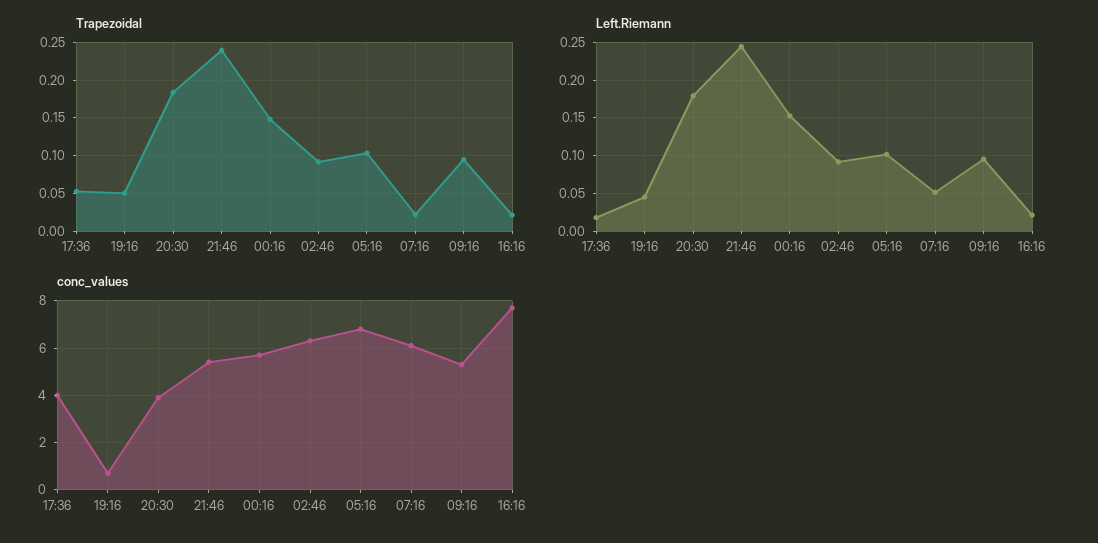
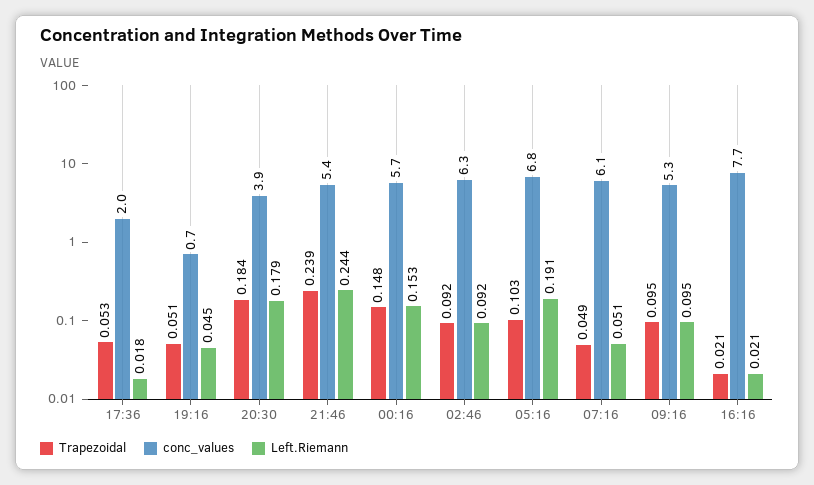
Trapezoidal, 07:16: 0.02 -> 0.049
Left.Riemann, 05:16: 0.1 -> 0.191
conc_values, 17:36: 4 -> 2

